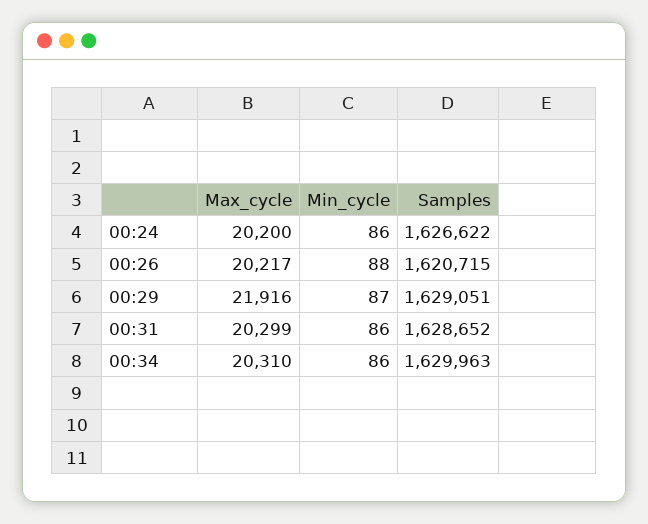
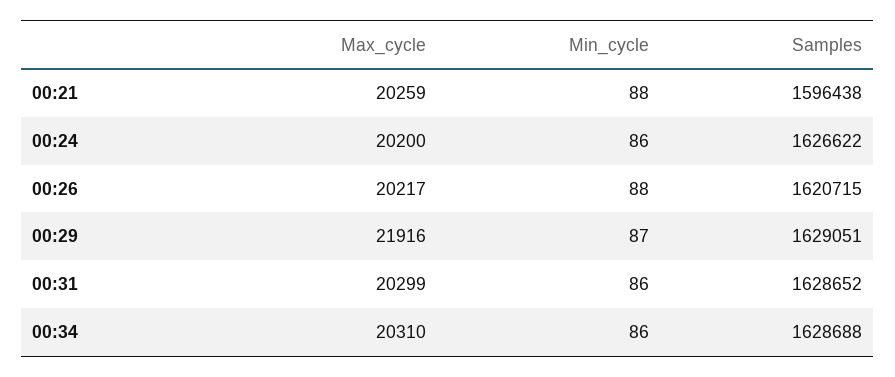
Samples, 00:34: 1629963 -> 1628688
Max_cycle, 00:21: none -> 20259
Min_cycle, 00:21: none -> 88
Samples, 00:21: none -> 1596438

